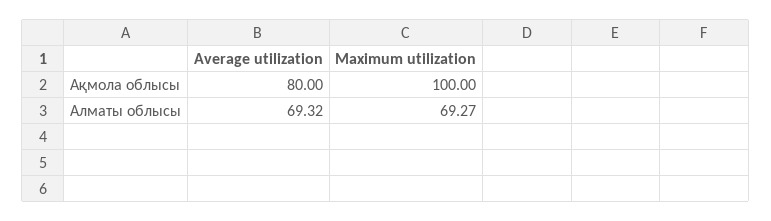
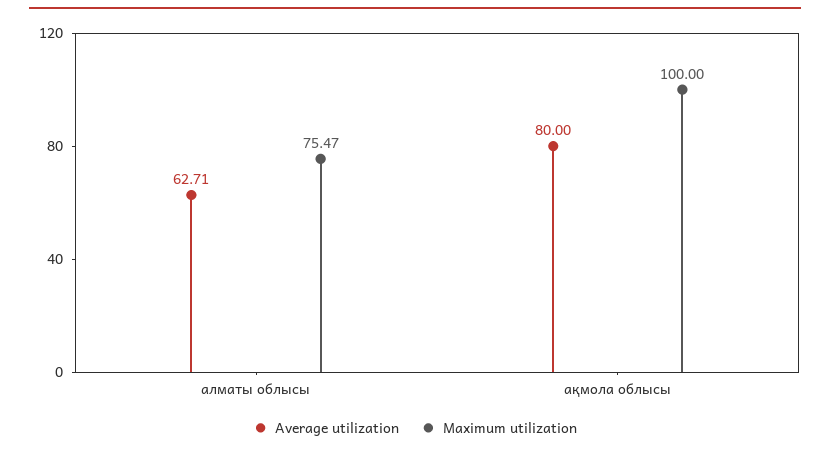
Average utilization, Алматы облысы: 69.32 -> 62.71
Maximum utilization, Алматы облысы: 69.27 -> 75.47

